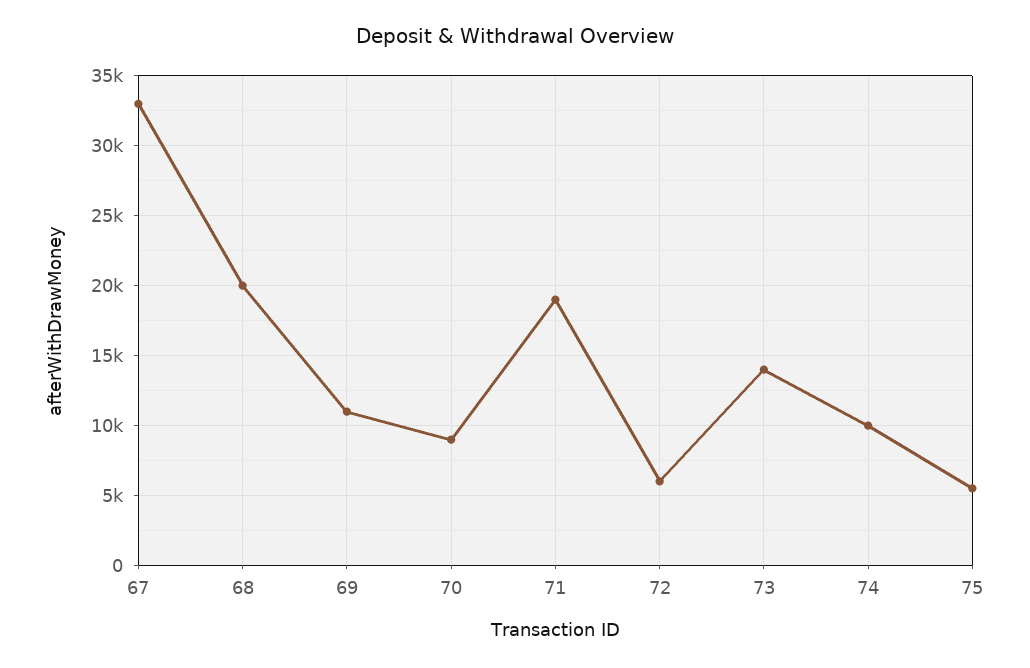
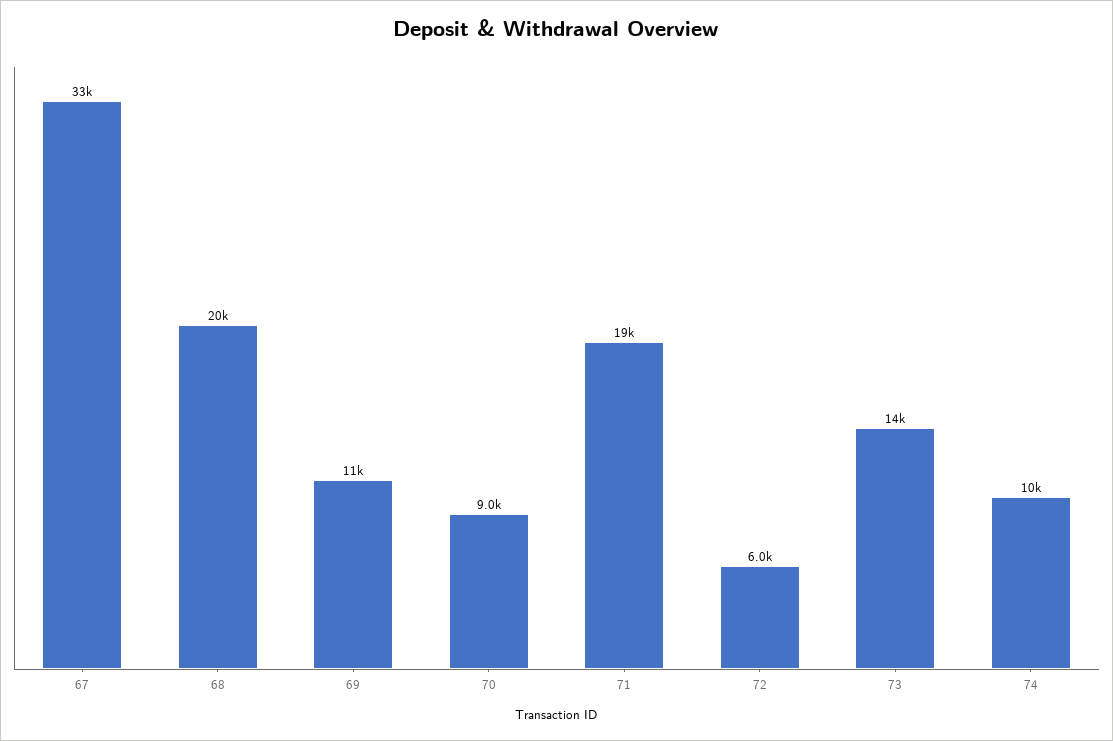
75: 5500 -> none

